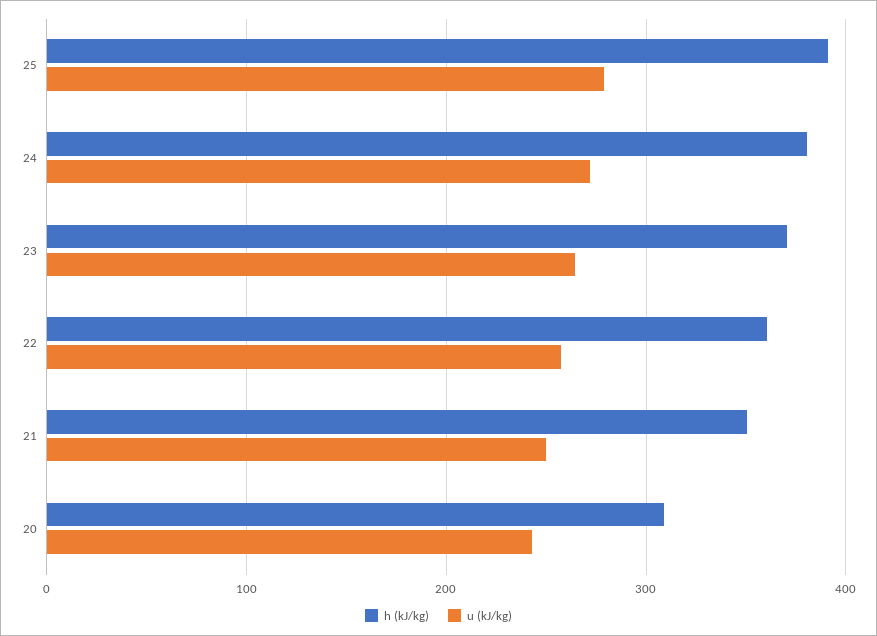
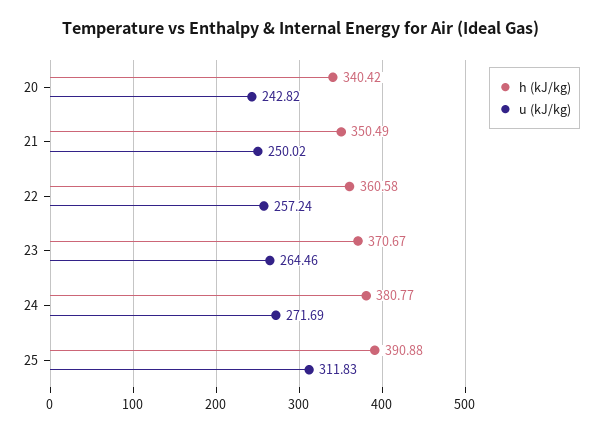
u (kJ/kg), 25: 280 -> 311.83
h (kJ/kg), 20: 310 -> 340.42

